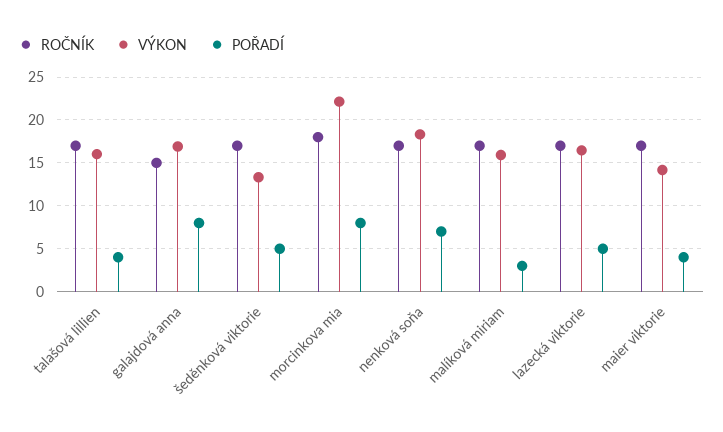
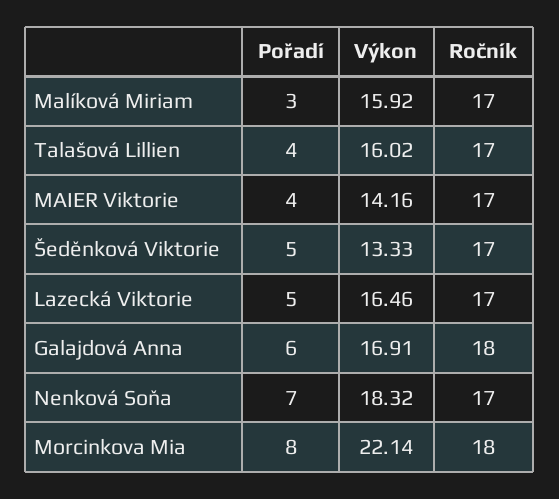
ROČNÍK, galajdová anna: 15 -> 18
POŘADÍ, galajdová anna: 8 -> 6

